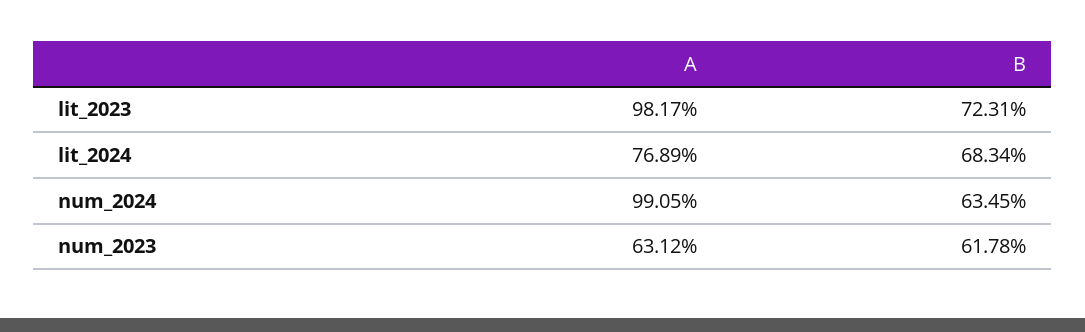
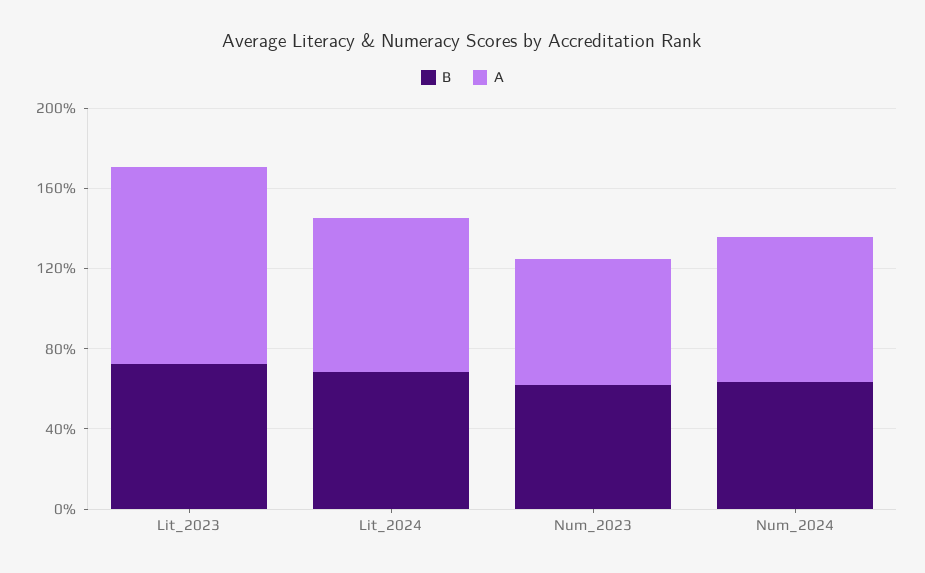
A, num_2024: 99.05 -> 70

